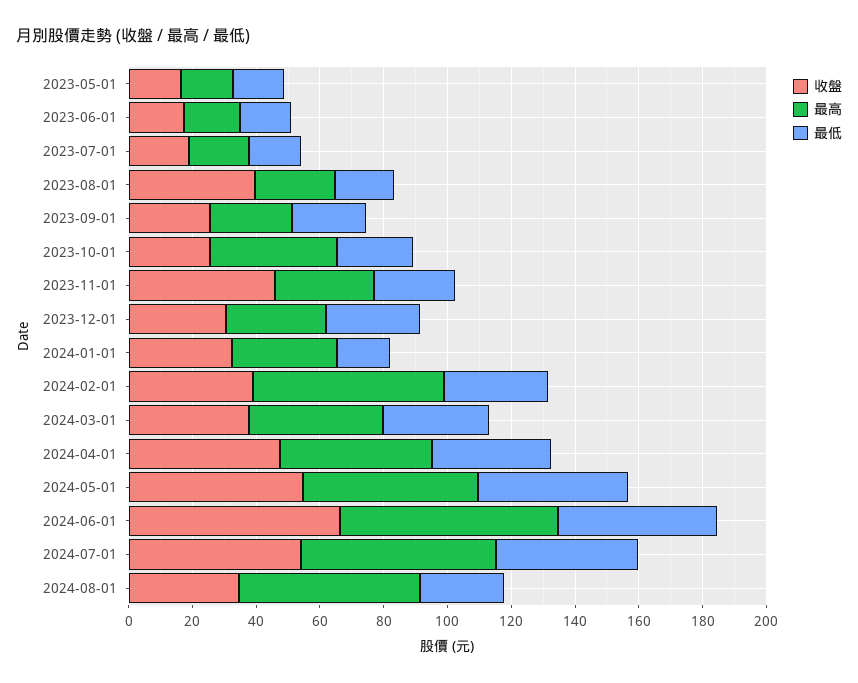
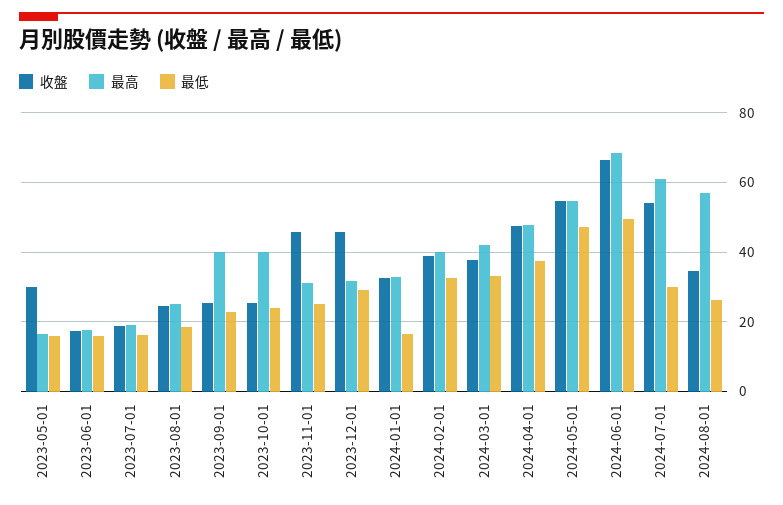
收盤, 2023-05-01: 15 -> 30
收盤, 2023-08-01: 40 -> 24
最高, 2023-09-01: 25 -> 40
收盤, 2023-12-01: 30 -> 46
最高, 2024-02-01: 60 -> 40
最低, 2024-07-01: 45 -> 30

